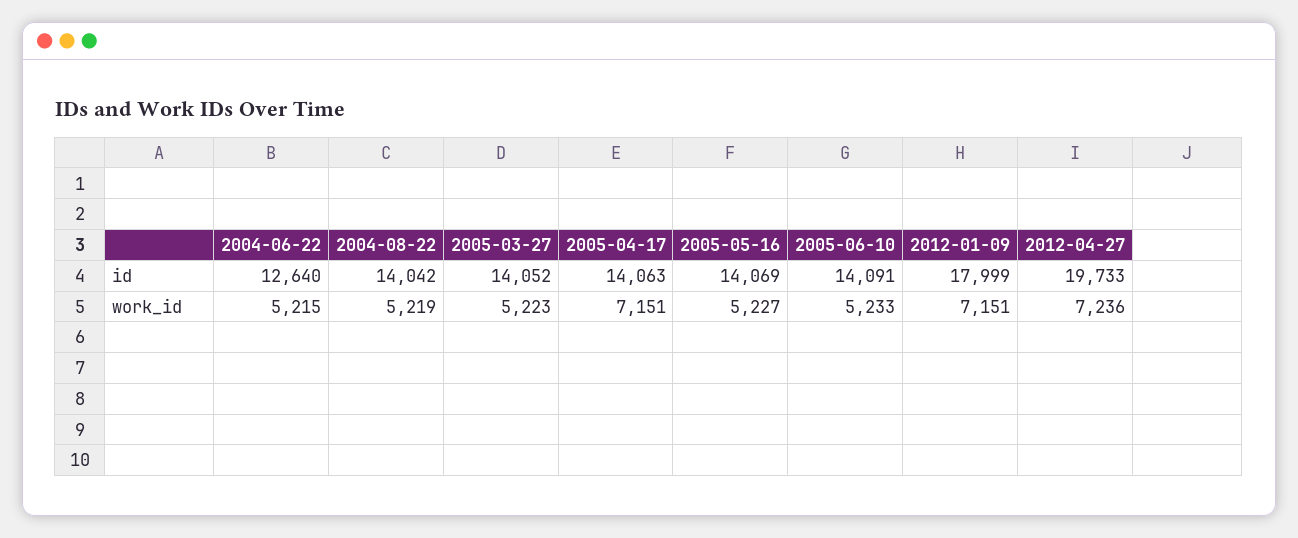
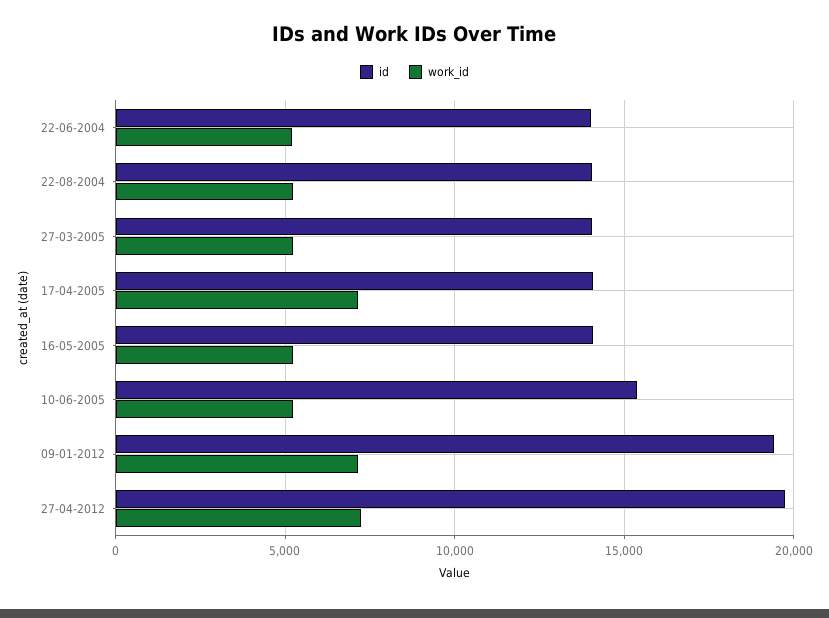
id, 2004-06-22: 12640 -> 14000
id, 2005-06-10: 14091 -> 15500
id, 2012-01-09: 17999 -> 19500

